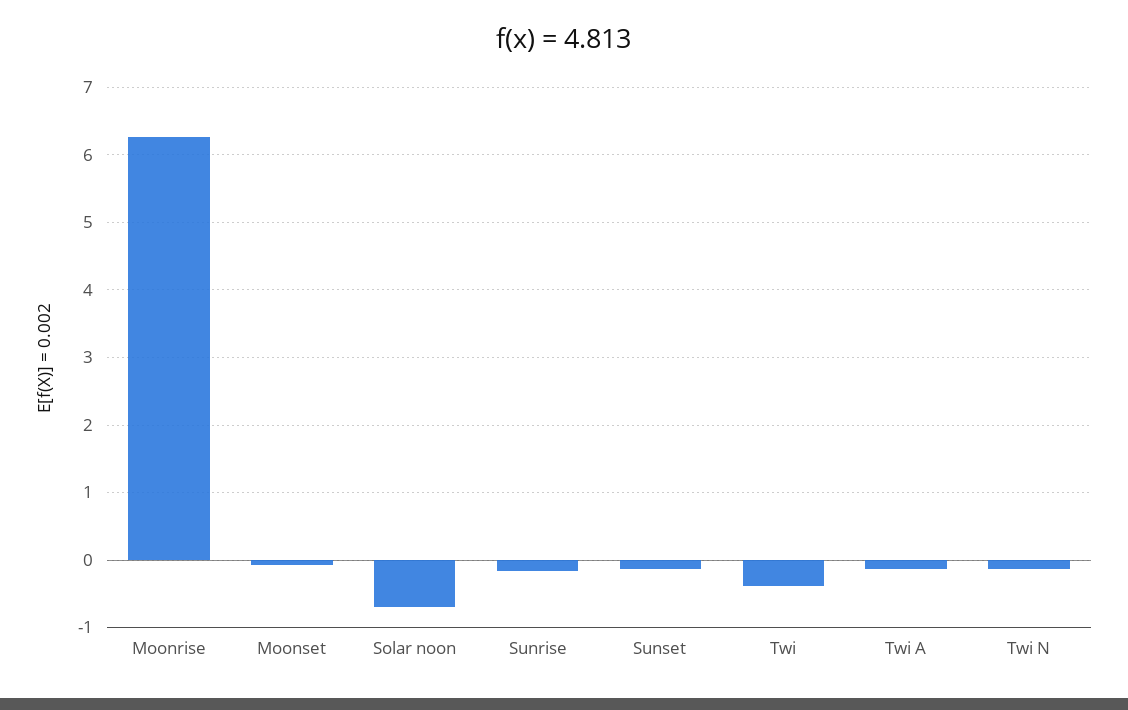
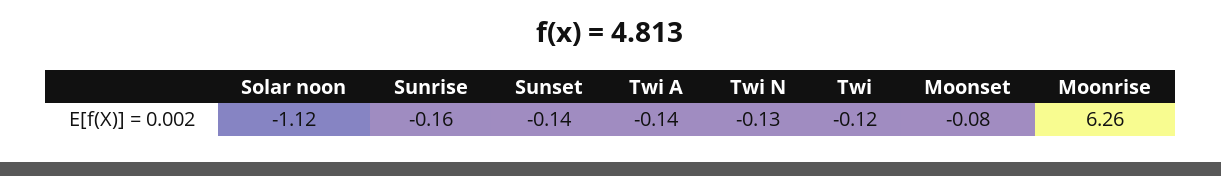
Solar noon: -0.7 -> -1.12
Twi: -0.4 -> -0.12

